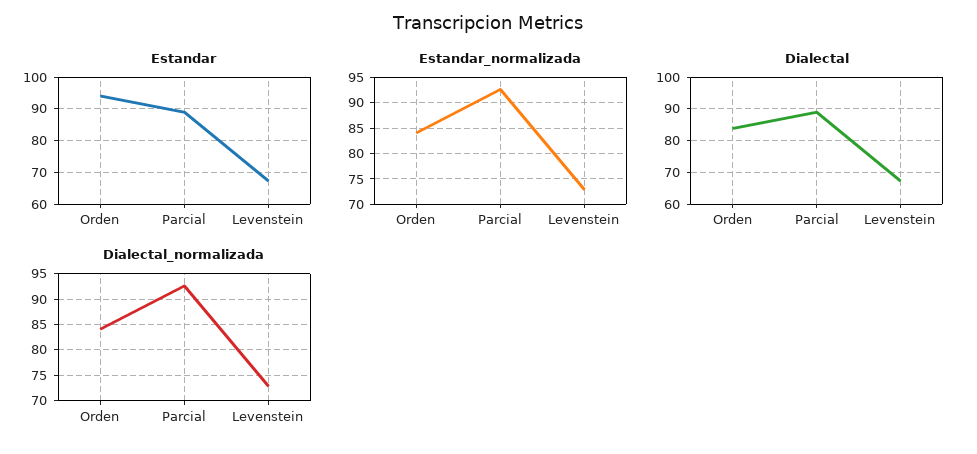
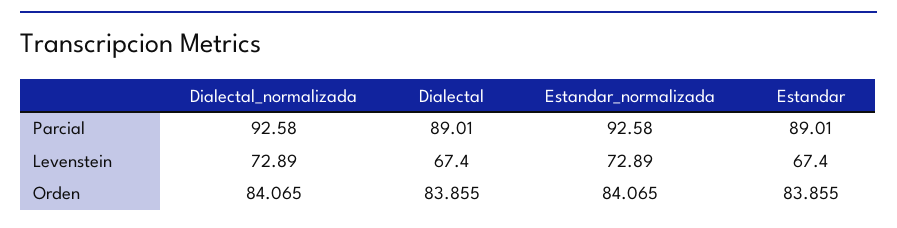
Estandar, Orden: 94 -> 83.855

